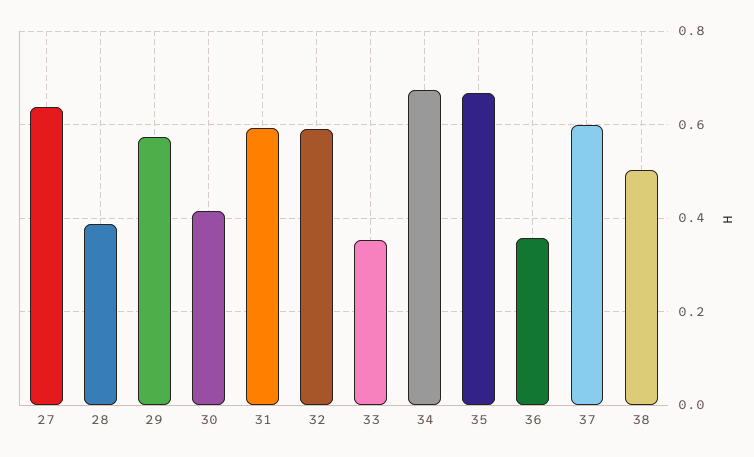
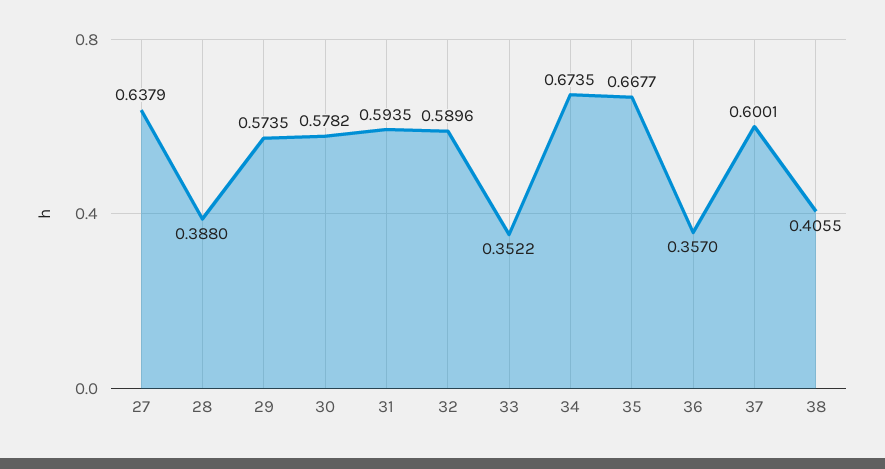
30: 0.42 -> 0.5782
38: 0.5 -> 0.4055

